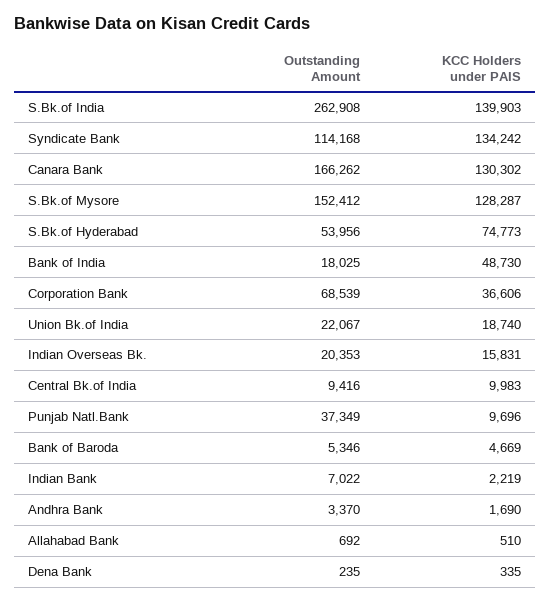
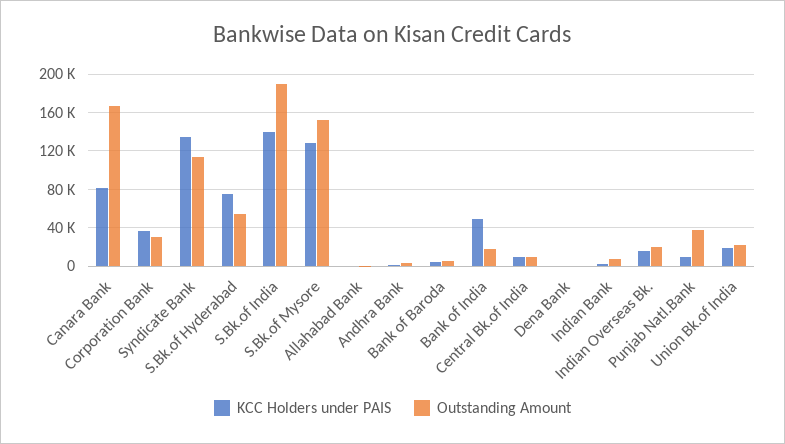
Outstanding Amount, S.Bk.of India: 262908 -> 190000
KCC Holders under PAIS, Canara Bank: 130302 -> 80000
Outstanding Amount, Corporation Bank: 68539 -> 30000

